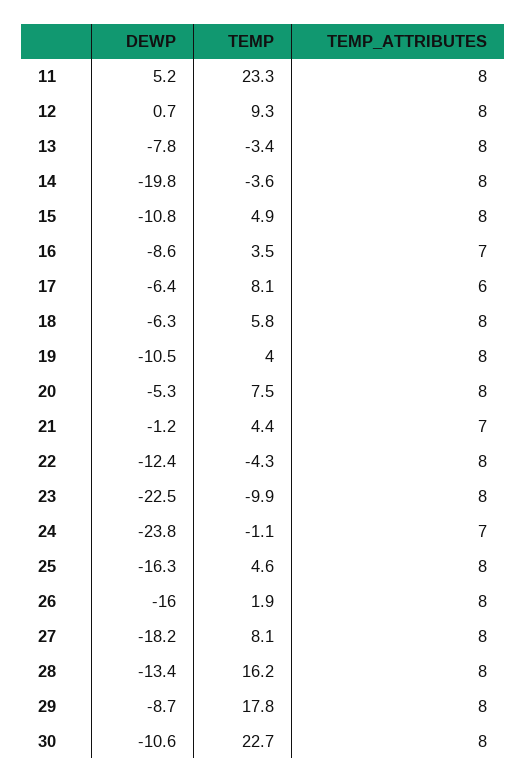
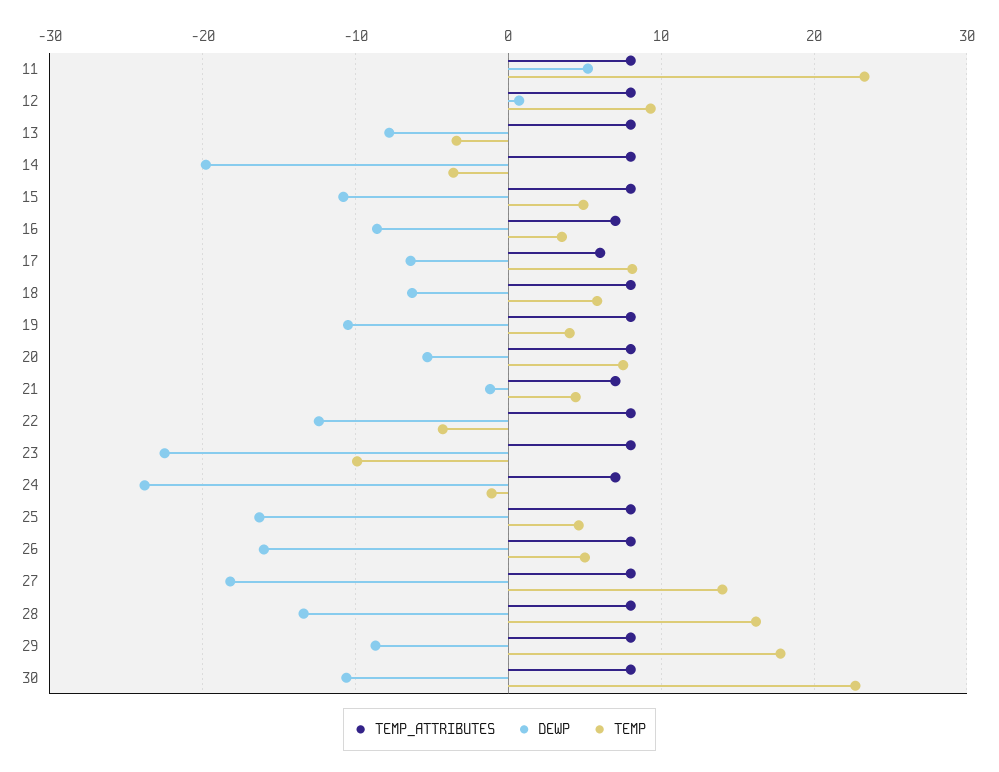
TEMP, 26: 1.9 -> 5
TEMP, 27: 8.1 -> 14

